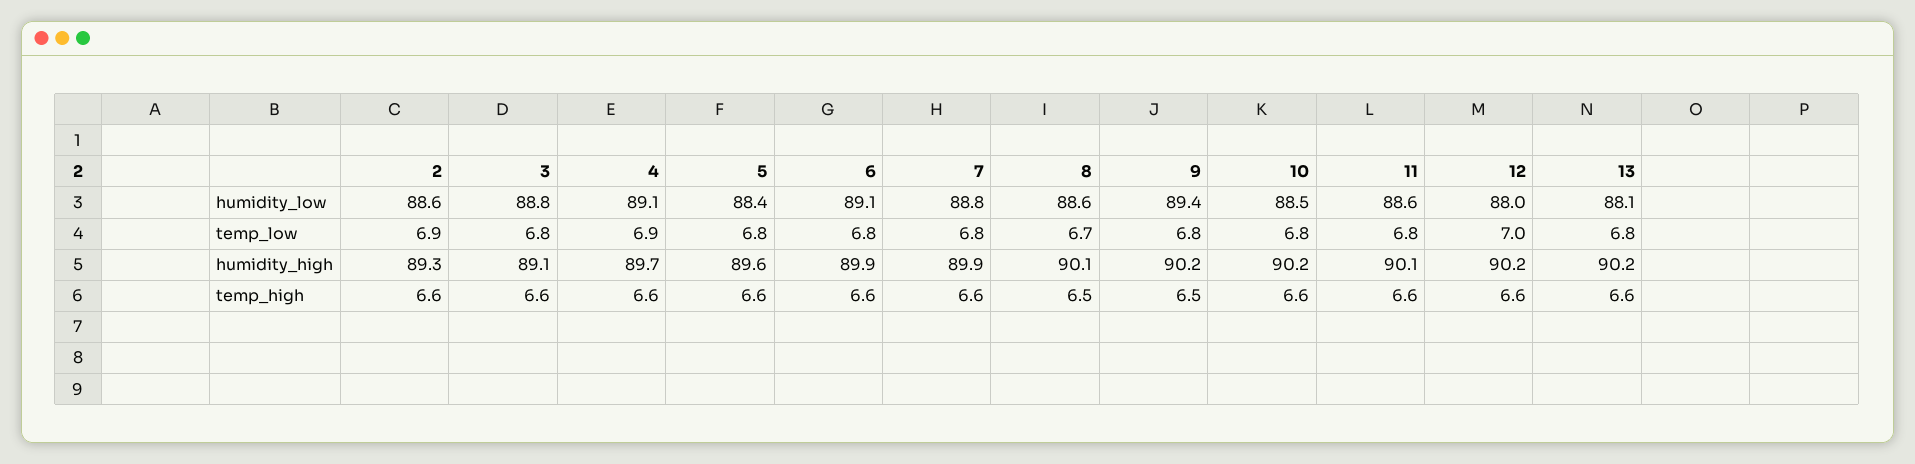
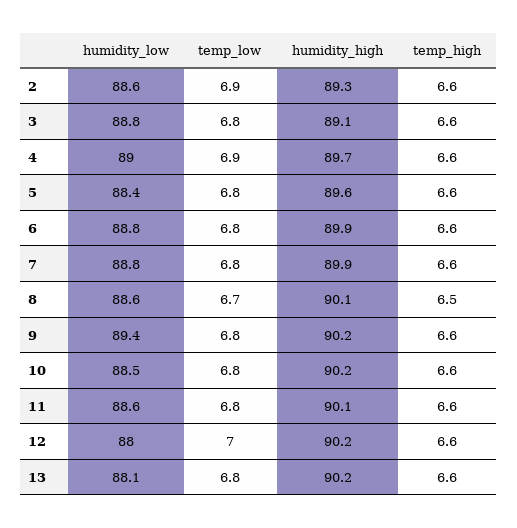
4, humidity_low: 89.1 -> 89
6, humidity_low: 89.1 -> 88.8
9, temp_high: 6.5 -> 6.6

